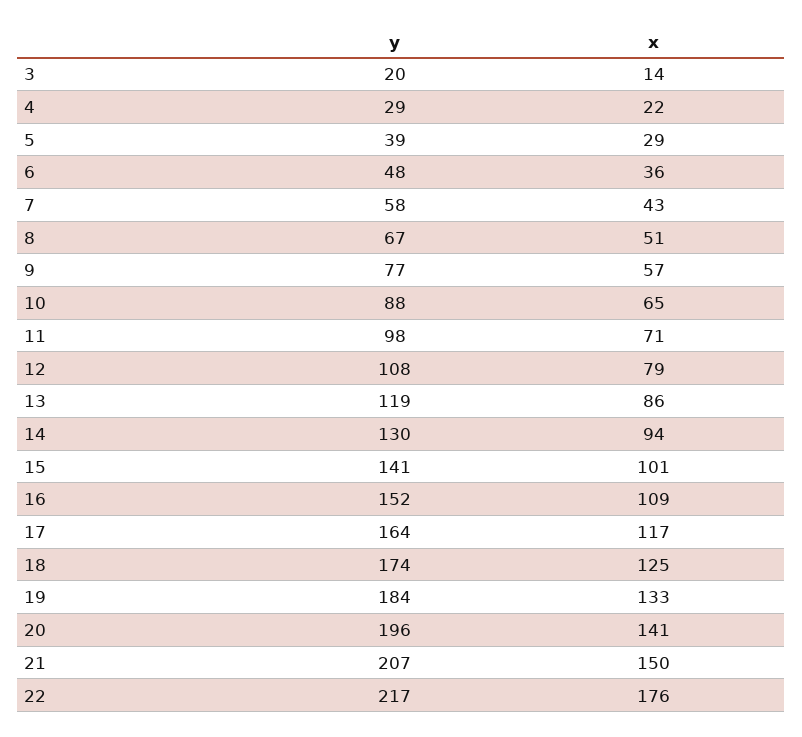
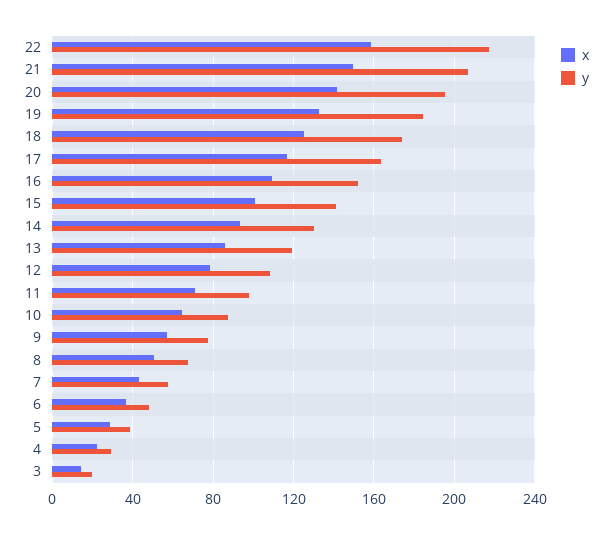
x, 22: 176 -> 160

